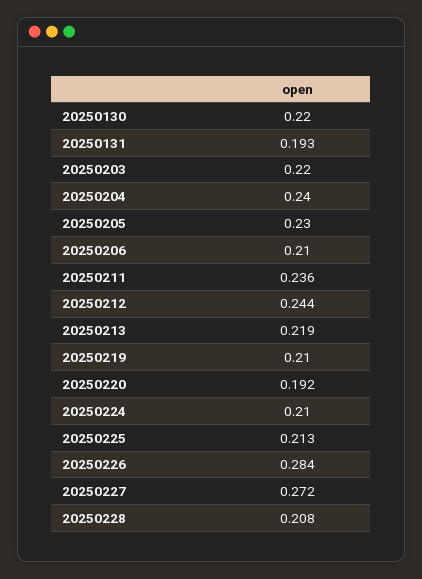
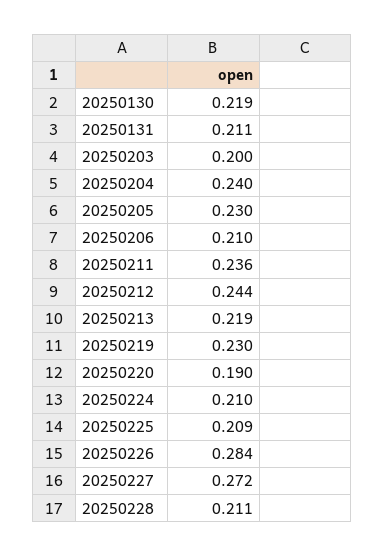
20250130: 0.22 -> 0.219
20250131: 0.193 -> 0.211
20250203: 0.22 -> 0.2
20250219: 0.21 -> 0.23
20250220: 0.192 -> 0.19
20250225: 0.213 -> 0.209
20250228: 0.208 -> 0.211

